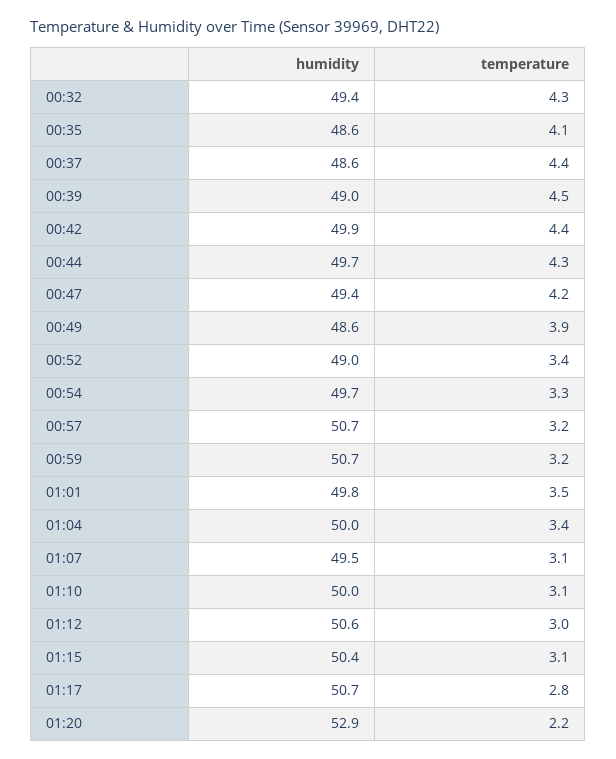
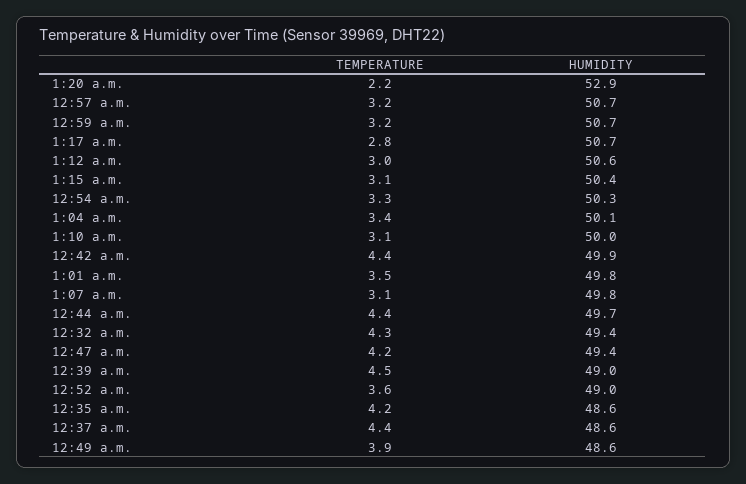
temperature, 00:35: 4.1 -> 4.2
temperature, 00:44: 4.3 -> 4.4
temperature, 00:52: 3.4 -> 3.6
humidity, 00:54: 49.7 -> 50.3
humidity, 01:04: 50 -> 50.1
humidity, 01:07: 49.5 -> 49.8

